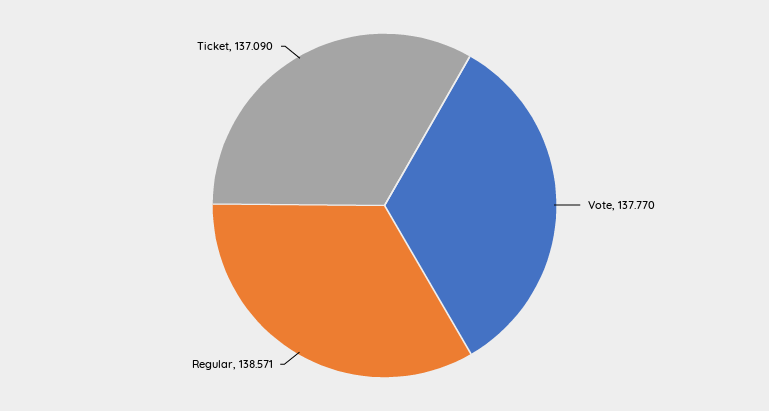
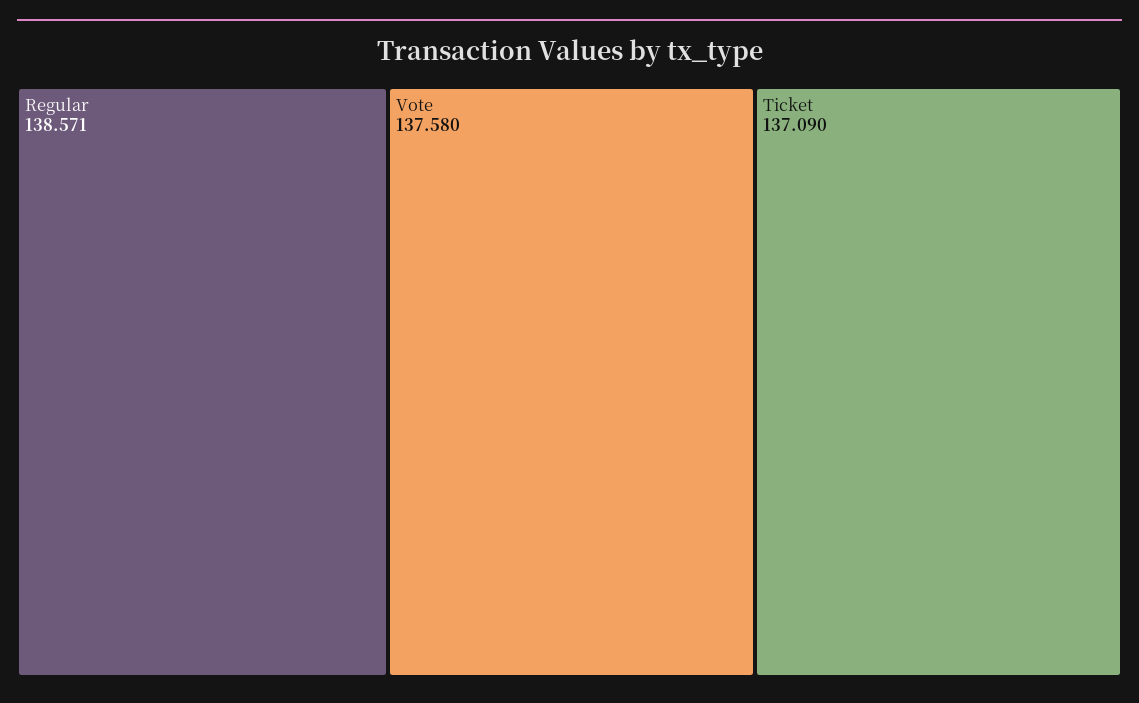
Vote: 137.77 -> 137.58

